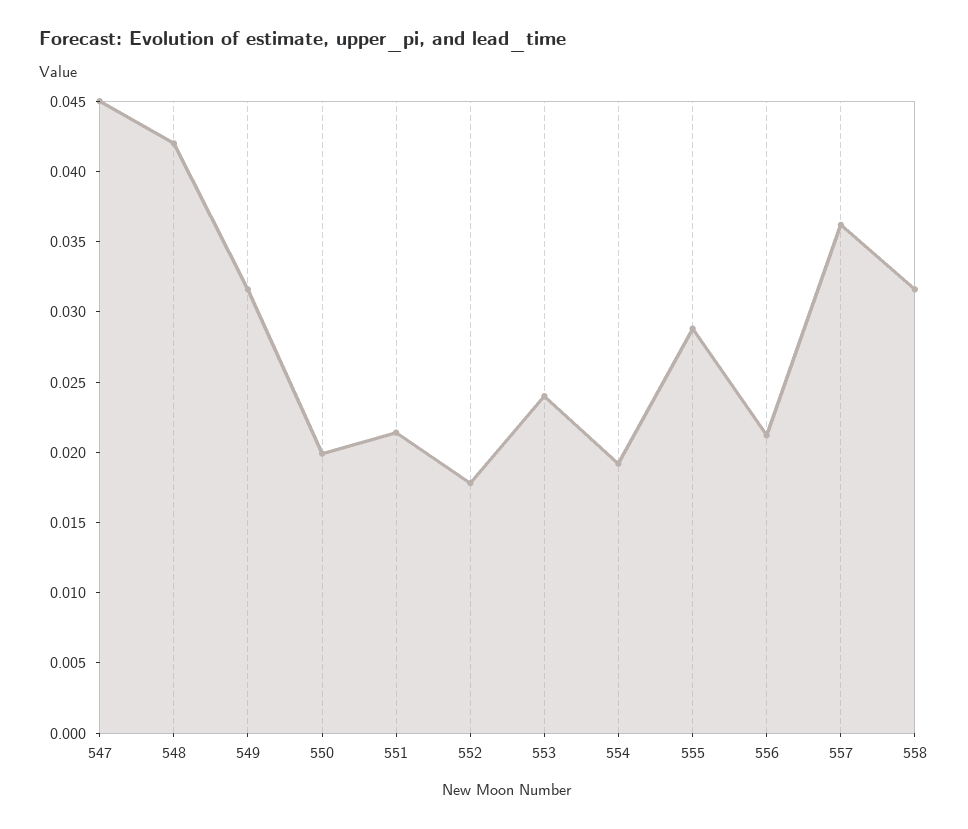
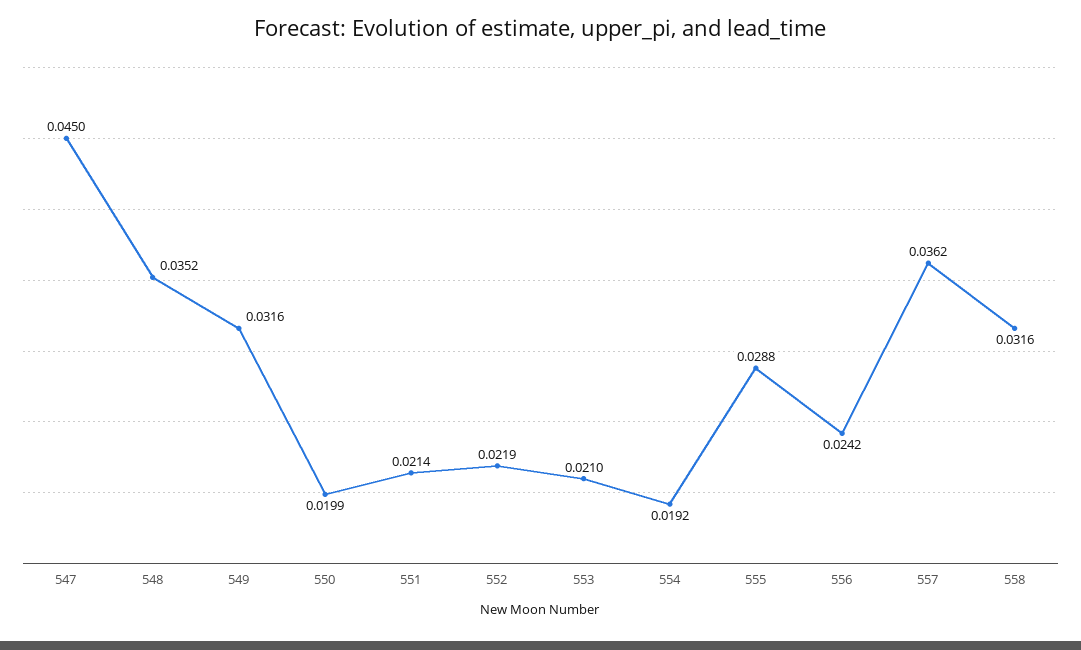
548: 0.042 -> 0.0352
552: 0.018 -> 0.0219
553: 0.024 -> 0.021
556: 0.021 -> 0.0242

